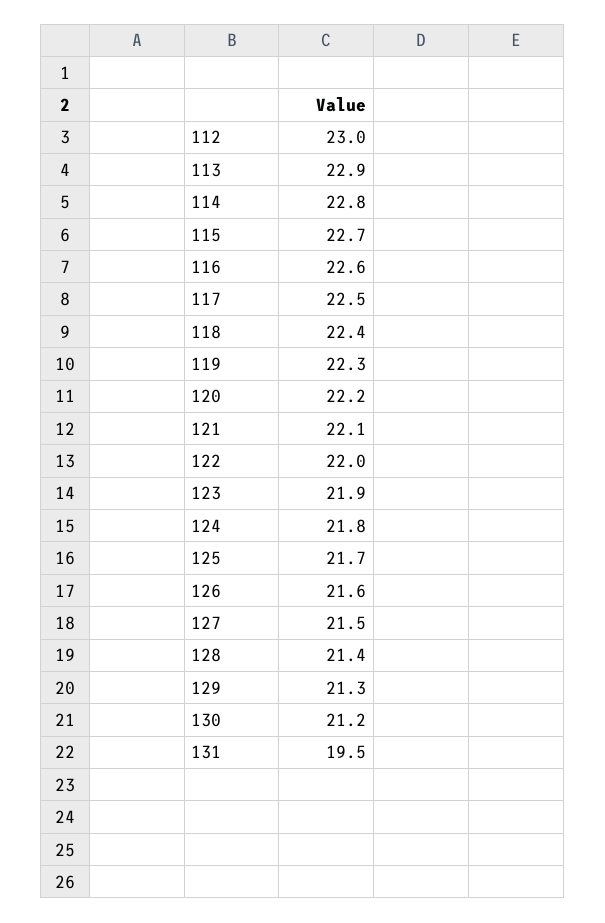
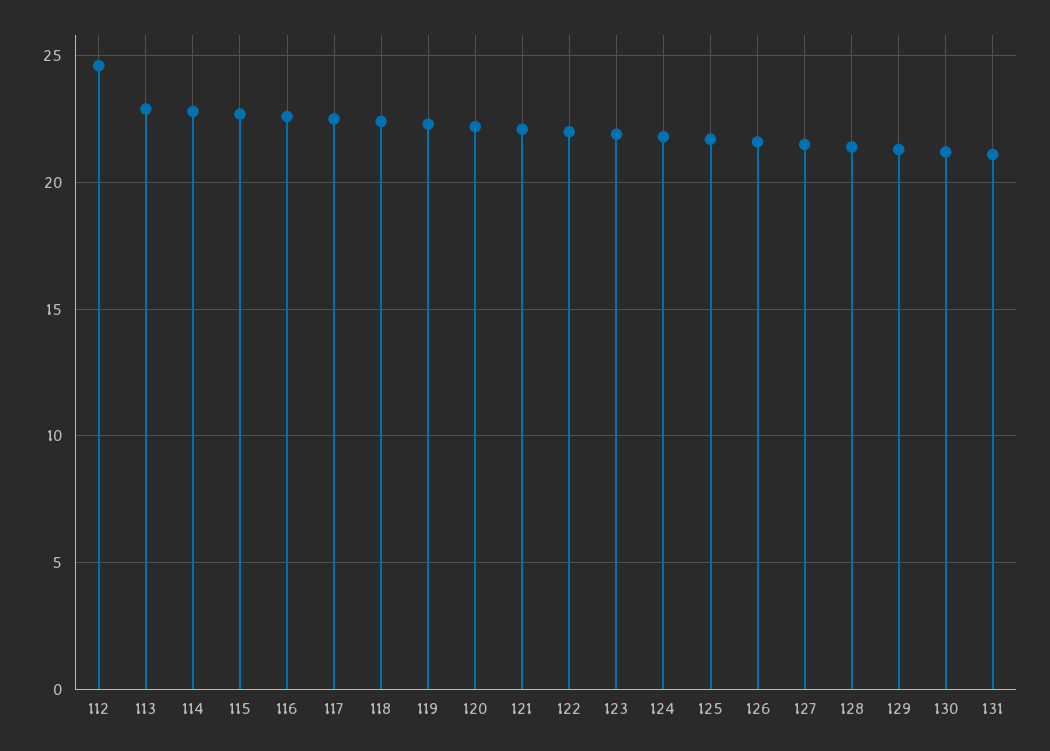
112: 23 -> 24.5
131: 19.5 -> 21

